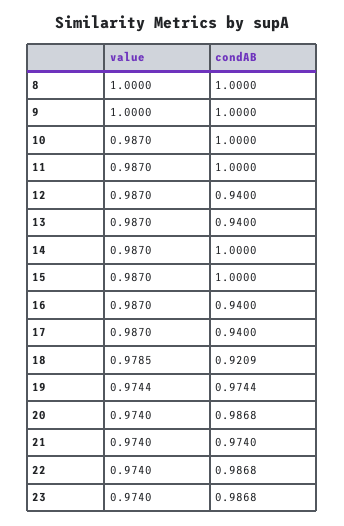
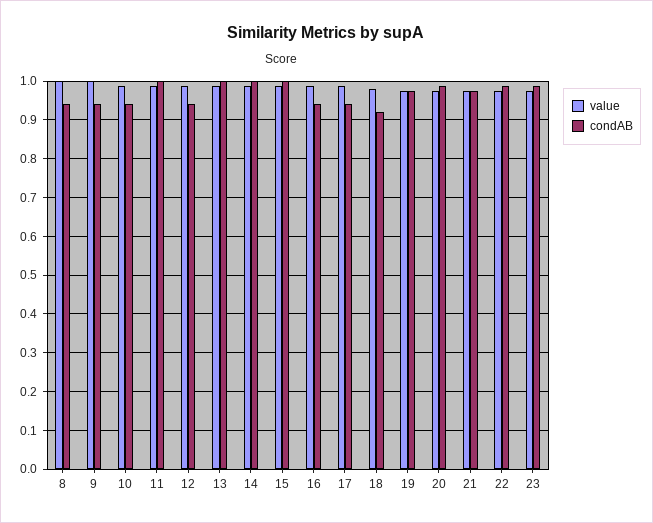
condAB, 8: 1 -> 0.94
condAB, 9: 1 -> 0.94
condAB, 10: 1 -> 0.94
condAB, 13: 0.94 -> 1

